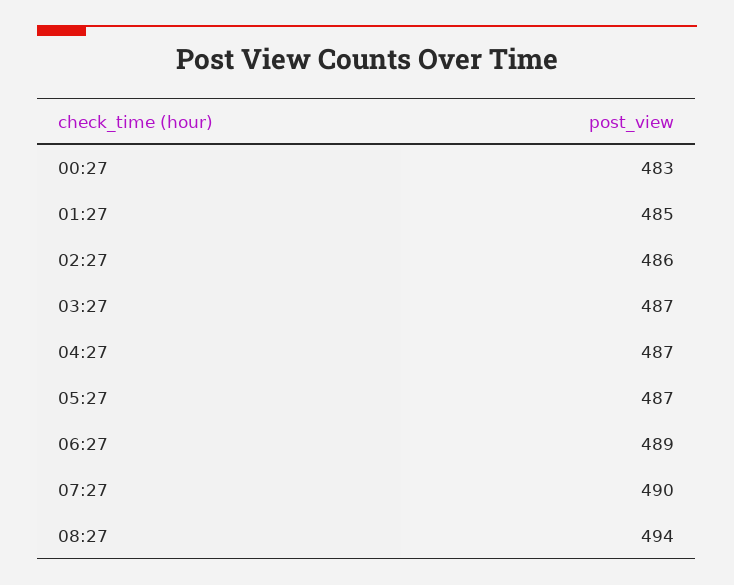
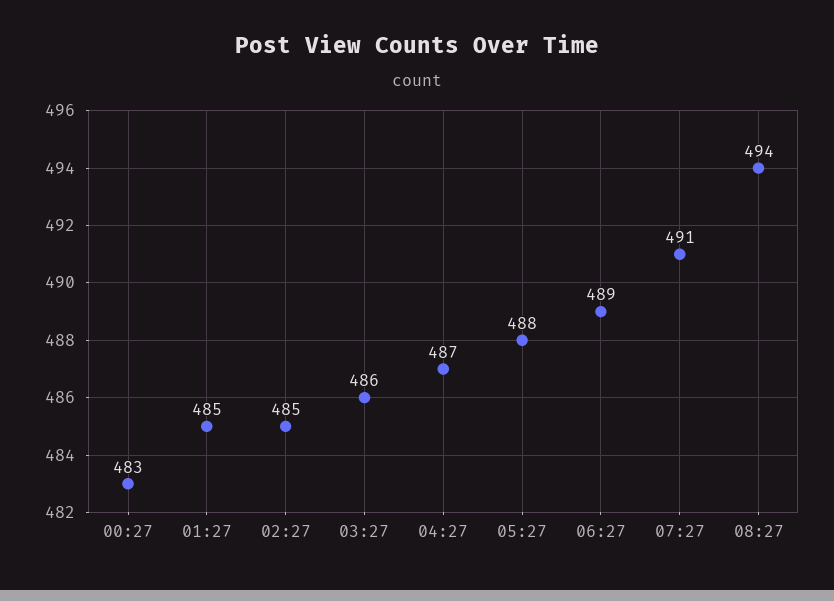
02:27: 486 -> 485
03:27: 487 -> 486
05:27: 487 -> 488
07:27: 490 -> 491

